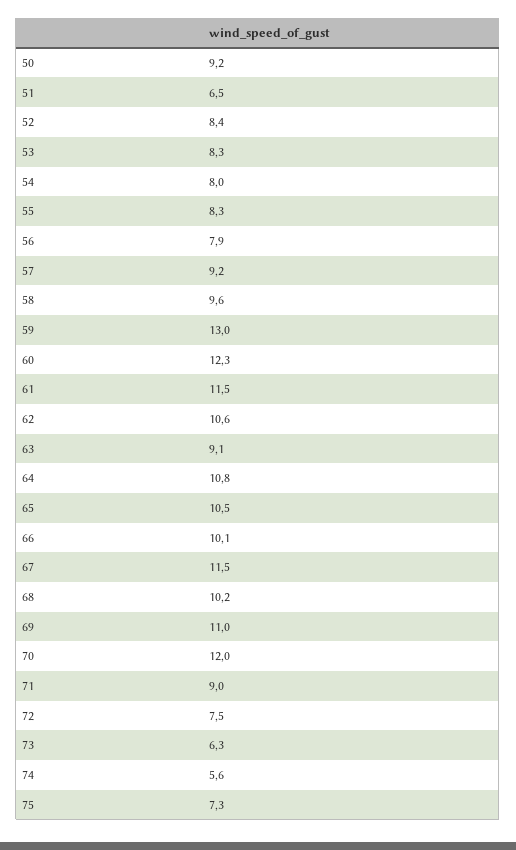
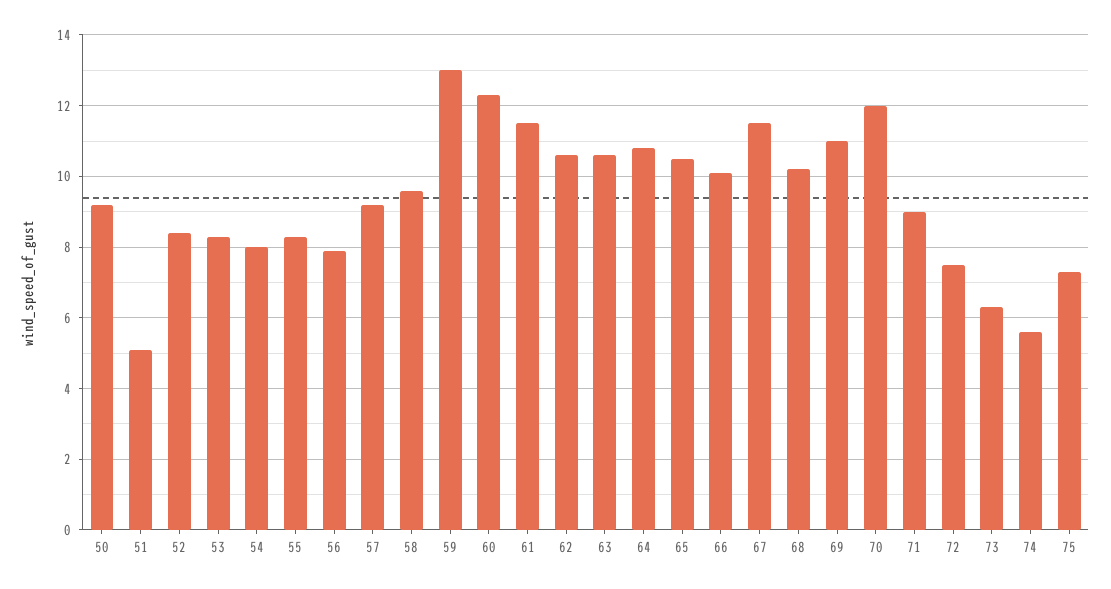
51: 6.5 -> 5
63: 9.1 -> 10.5

